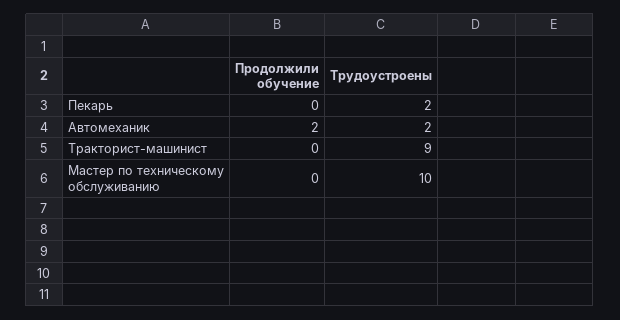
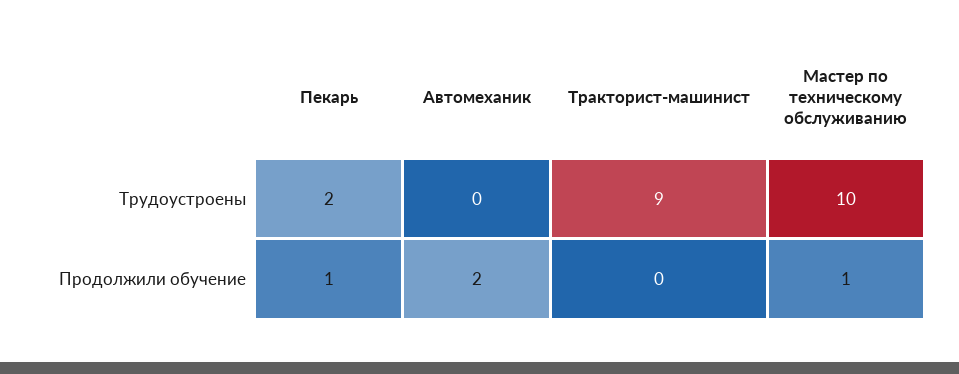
Продолжили обучение, Пекарь: 0 -> 1
Трудоустроены, Автомеханик: 2 -> 0
Продолжили обучение, Мастер по техническому обслуживанию: 0 -> 1

